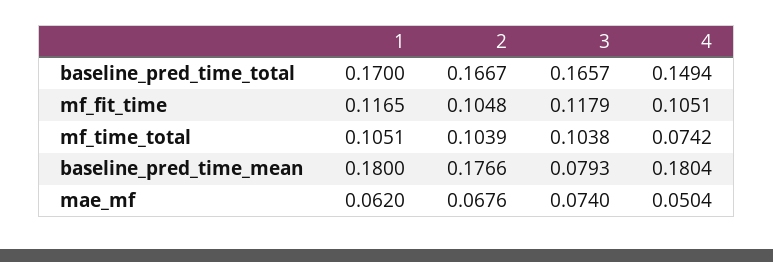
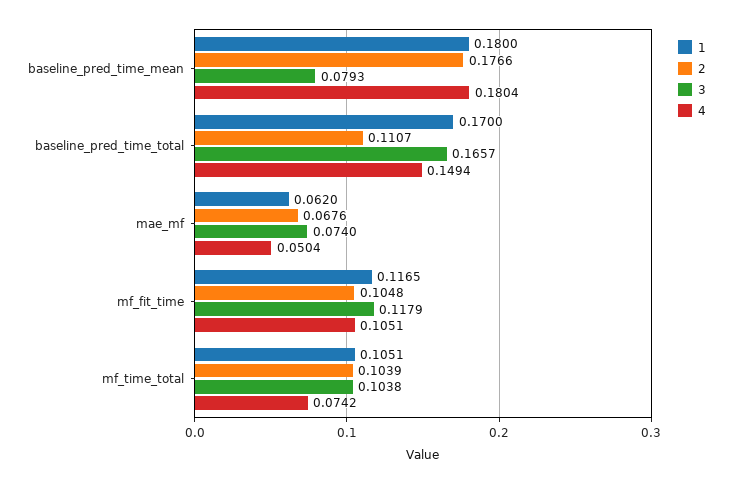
2, baseline_pred_time_total: 0.1667 -> 0.1107

